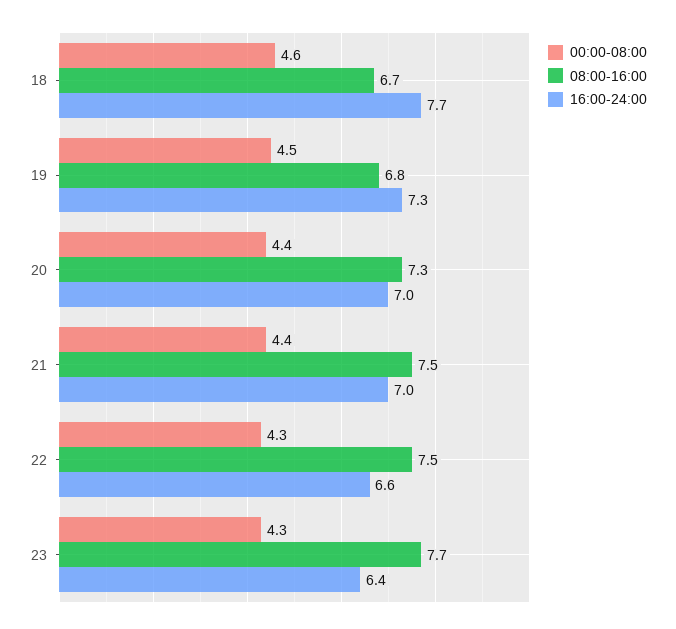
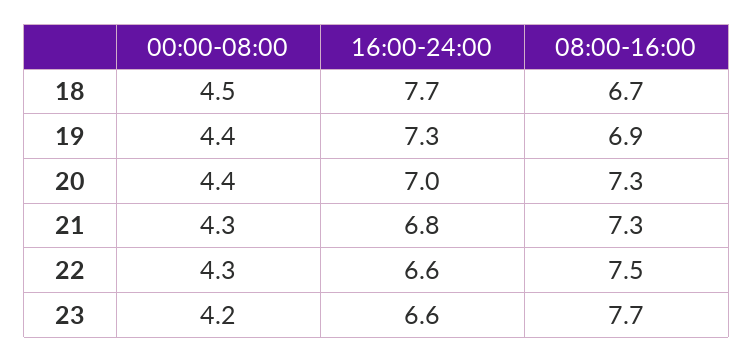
00:00-08:00, 18: 4.6 -> 4.5
00:00-08:00, 19: 4.5 -> 4.4
08:00-16:00, 19: 6.8 -> 6.9
00:00-08:00, 21: 4.4 -> 4.3
08:00-16:00, 21: 7.5 -> 7.3
16:00-24:00, 21: 7 -> 6.8
00:00-08:00, 23: 4.3 -> 4.2
16:00-24:00, 23: 6.4 -> 6.6

